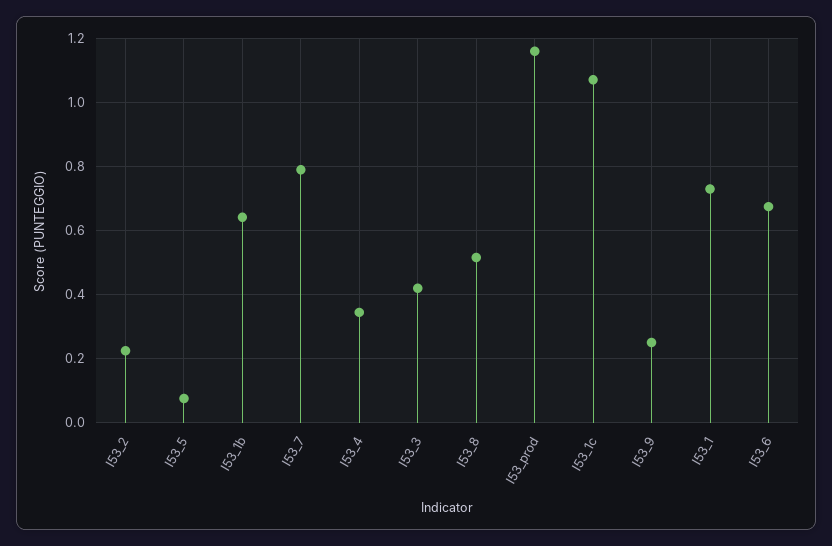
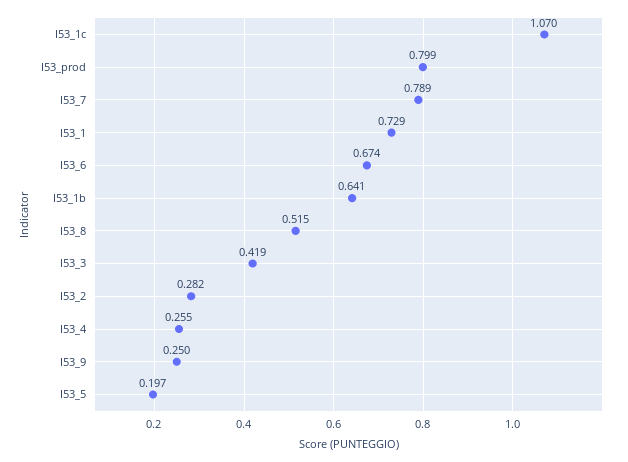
I53_2: 0.22 -> 0.282
I53_5: 0.08 -> 0.197
I53_4: 0.34 -> 0.255
I53_prod: 1.16 -> 0.799

